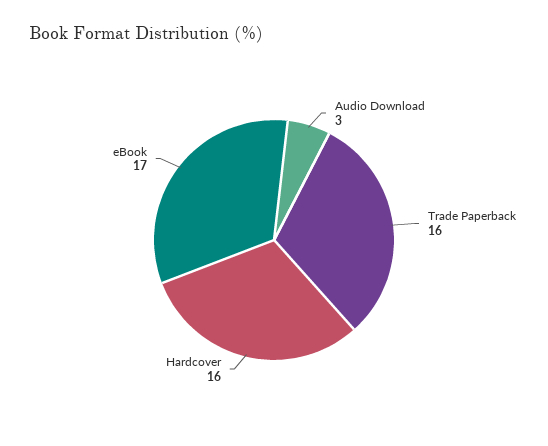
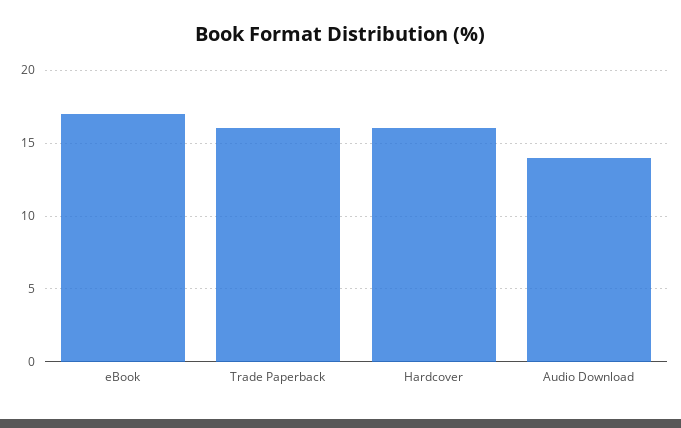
Audio Download: 3 -> 14

